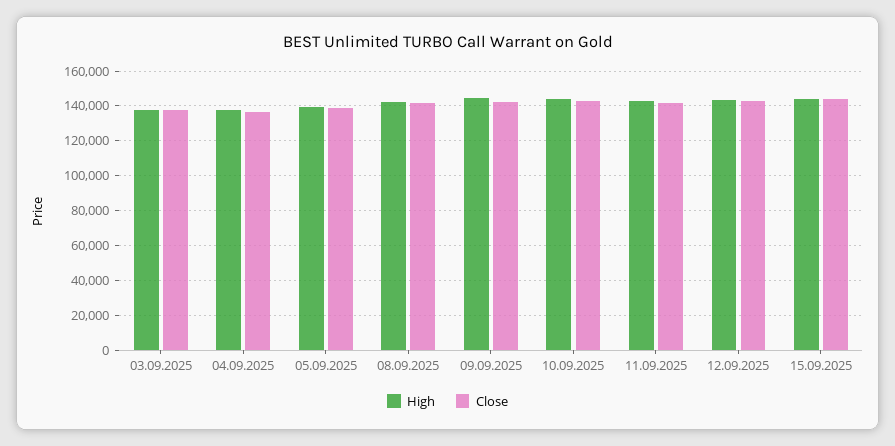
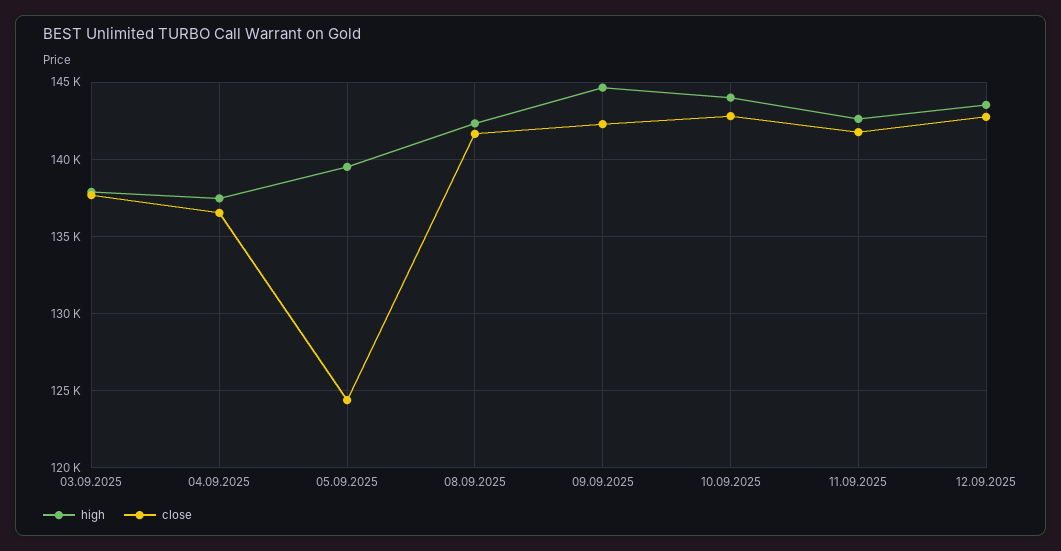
Close, 05.09.2025: 140000 -> 124500
High, 15.09.2025: 145000 -> none
Close, 15.09.2025: 145000 -> none

